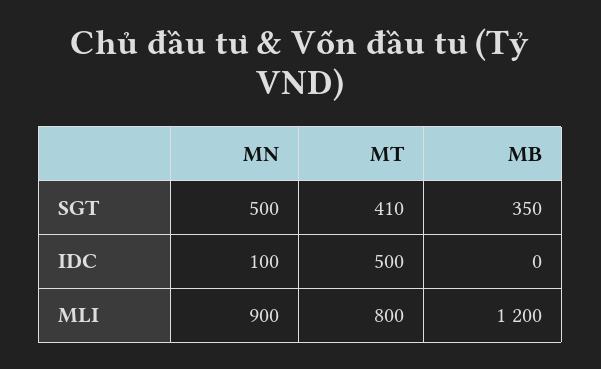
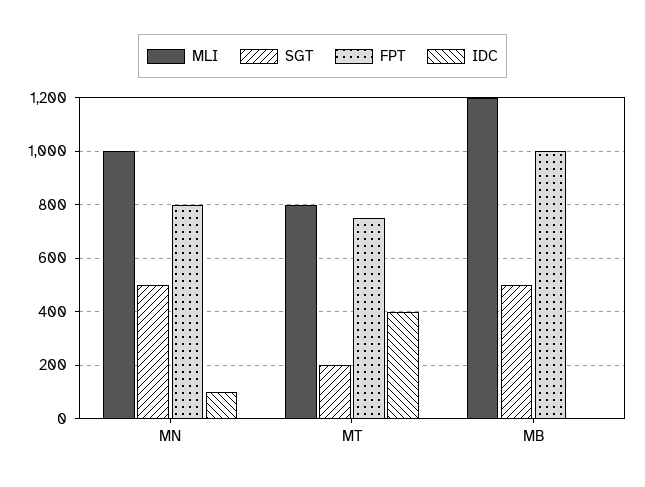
SGT, MT: 410 -> 200
SGT, MB: 350 -> 500
IDC, MT: 500 -> 400
MLI, MN: 900 -> 1000
FPT, MN: none -> 800
FPT, MT: none -> 750
FPT, MB: none -> 1000

